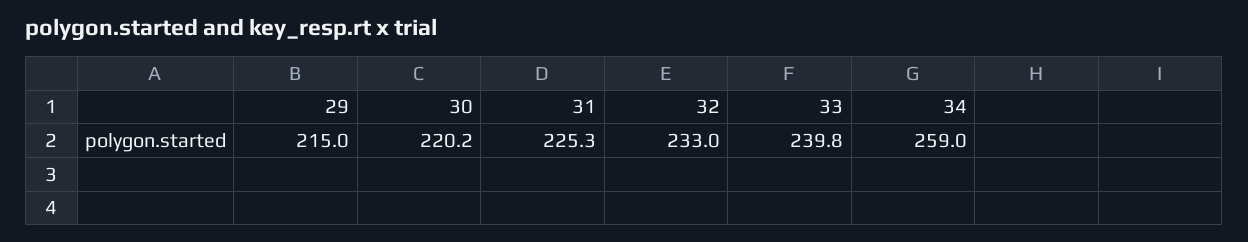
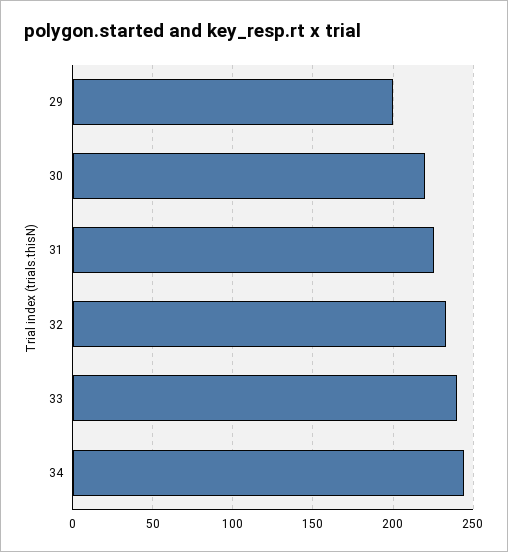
29: 215 -> 200
34: 259 -> 245

